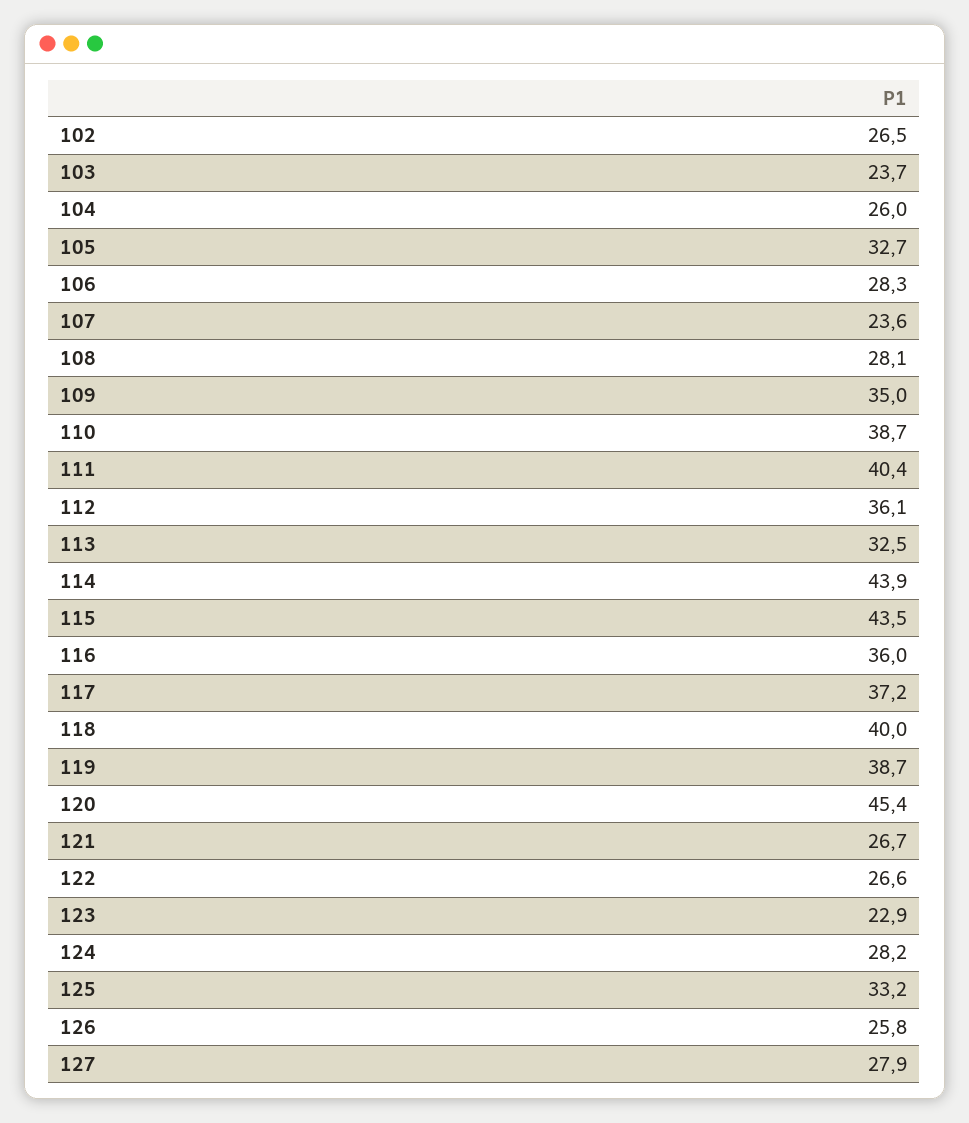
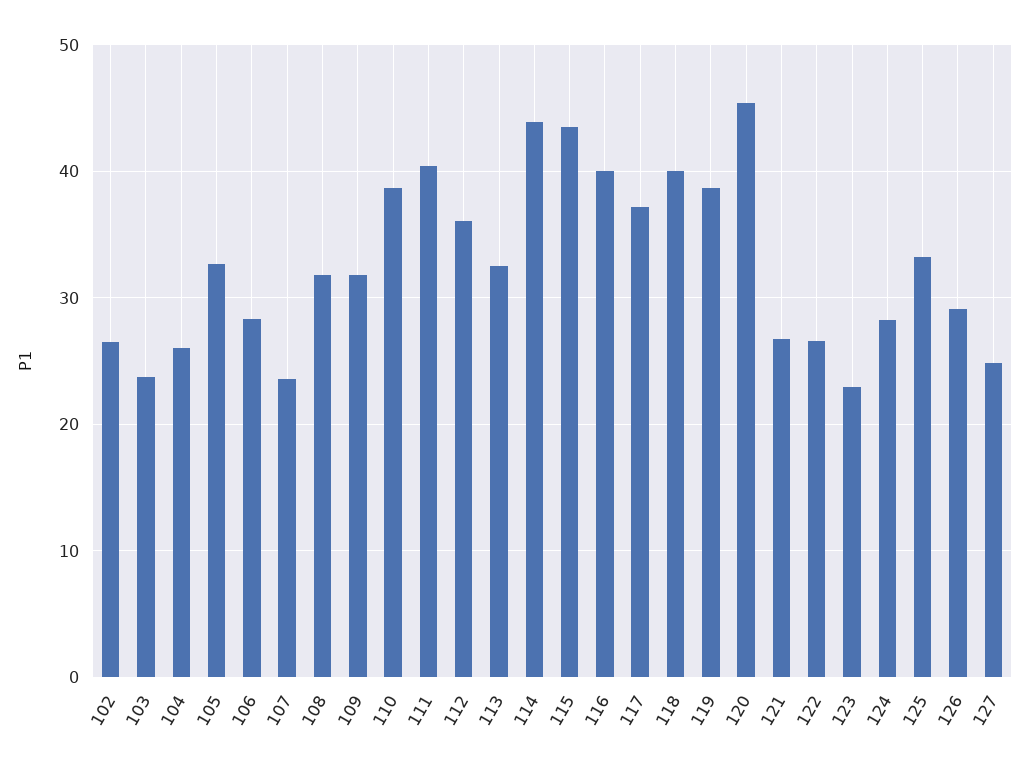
108: 28.1 -> 32
109: 35 -> 32
116: 36 -> 40
126: 25.8 -> 29
127: 27.9 -> 25

